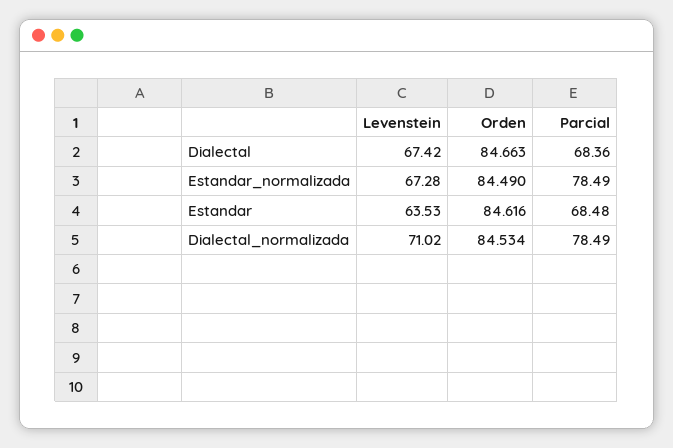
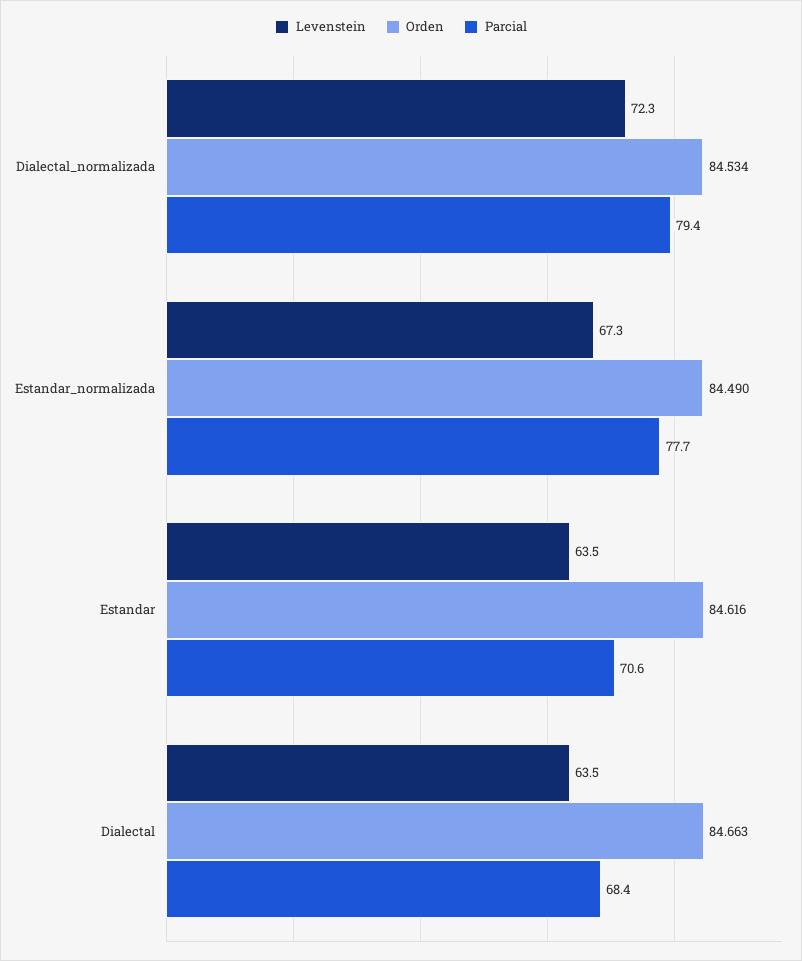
Levenstein, Dialectal: 67.42 -> 63.5
Parcial, Estandar_normalizada: 78.49 -> 77.7
Parcial, Estandar: 68.48 -> 70.6
Levenstein, Dialectal_normalizada: 71.02 -> 72.3
Parcial, Dialectal_normalizada: 78.49 -> 79.4

